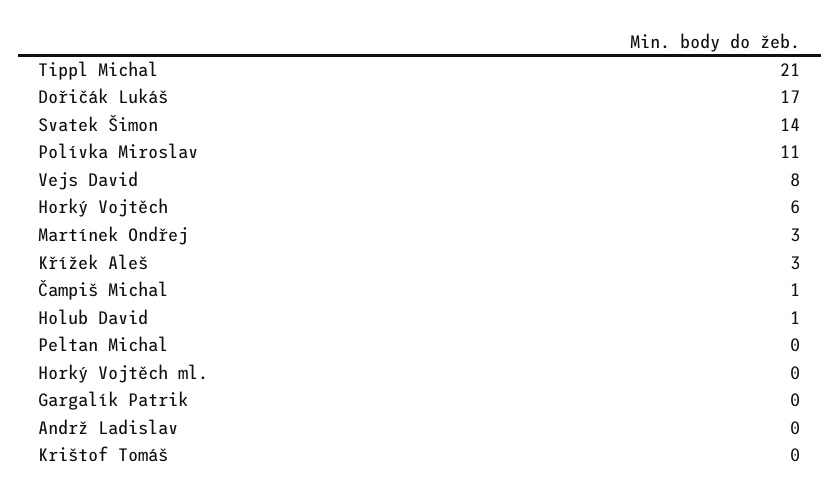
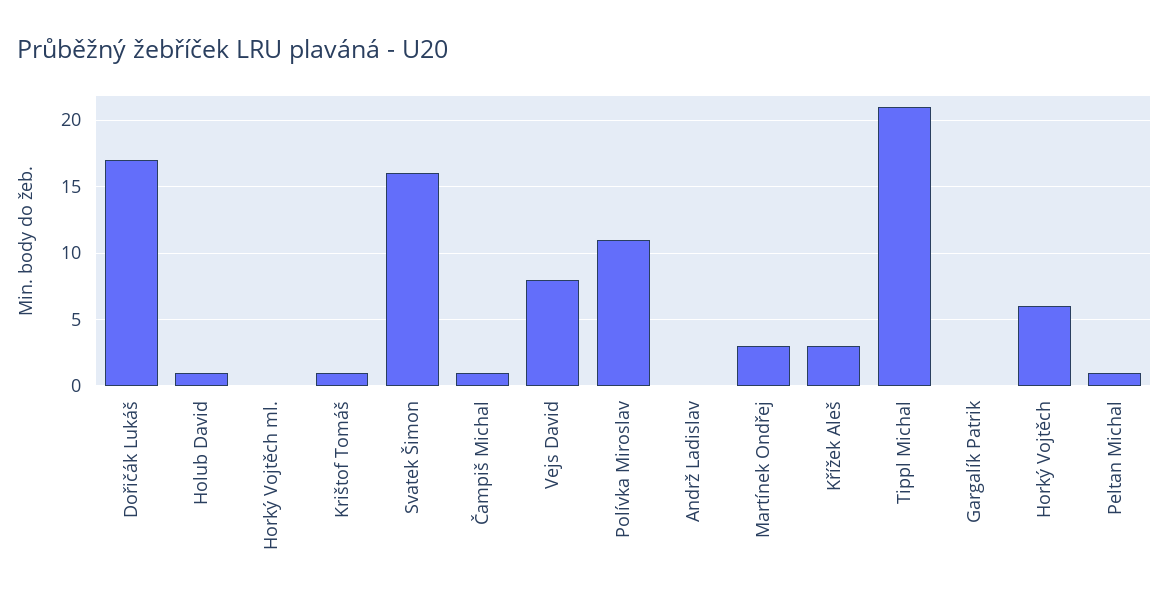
Svatek Šimon: 14 -> 16
Peltan Michal: 0 -> 1
Krištof Tomáš: 0 -> 1

